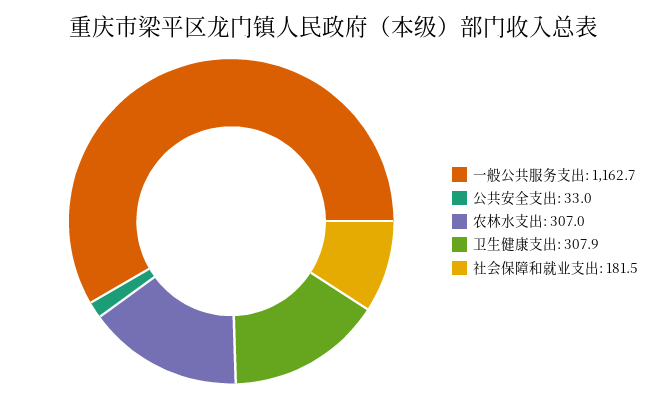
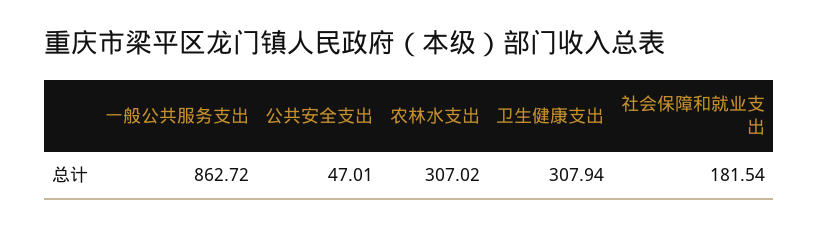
一般公共服务支出: 1162.7 -> 862.72
公共安全支出: 33 -> 47.01

